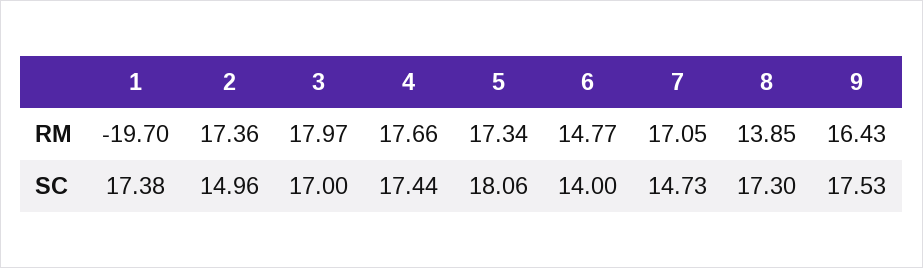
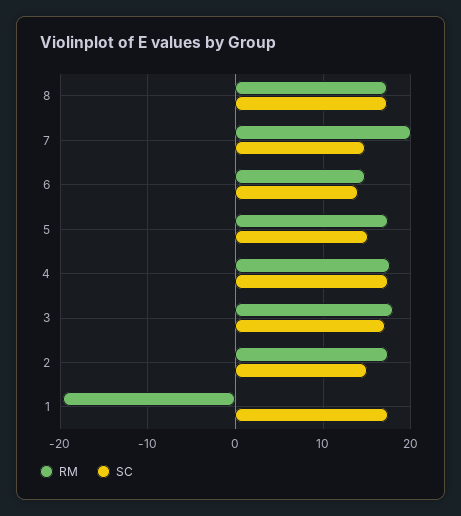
RM, 7: 17.05 -> 20
RM, 8: 13.85 -> 17
RM, 9: 16.43 -> none
SC, 5: 18.06 -> 15
SC, 9: 17.53 -> none

